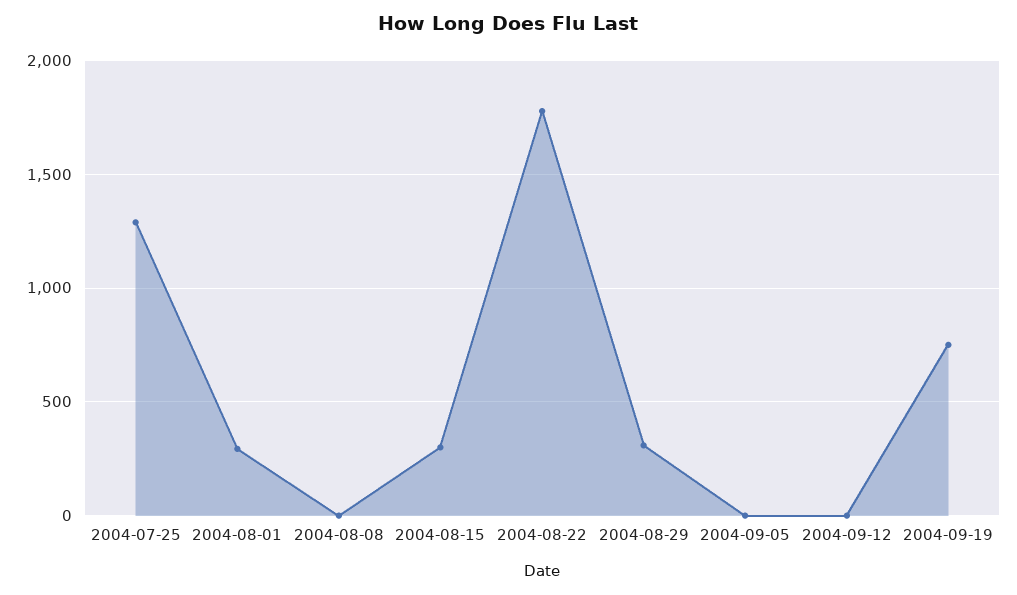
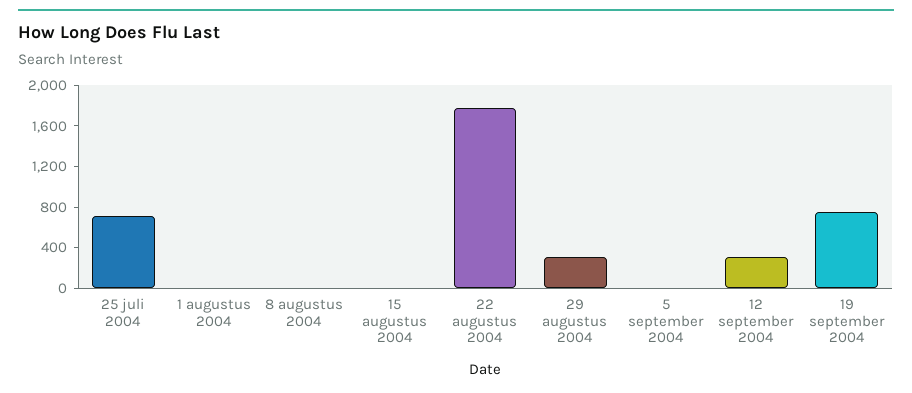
2004-07-25: 1300 -> 700
2004-08-01: 300 -> 0
2004-08-15: 300 -> 0
2004-09-12: 0 -> 300

